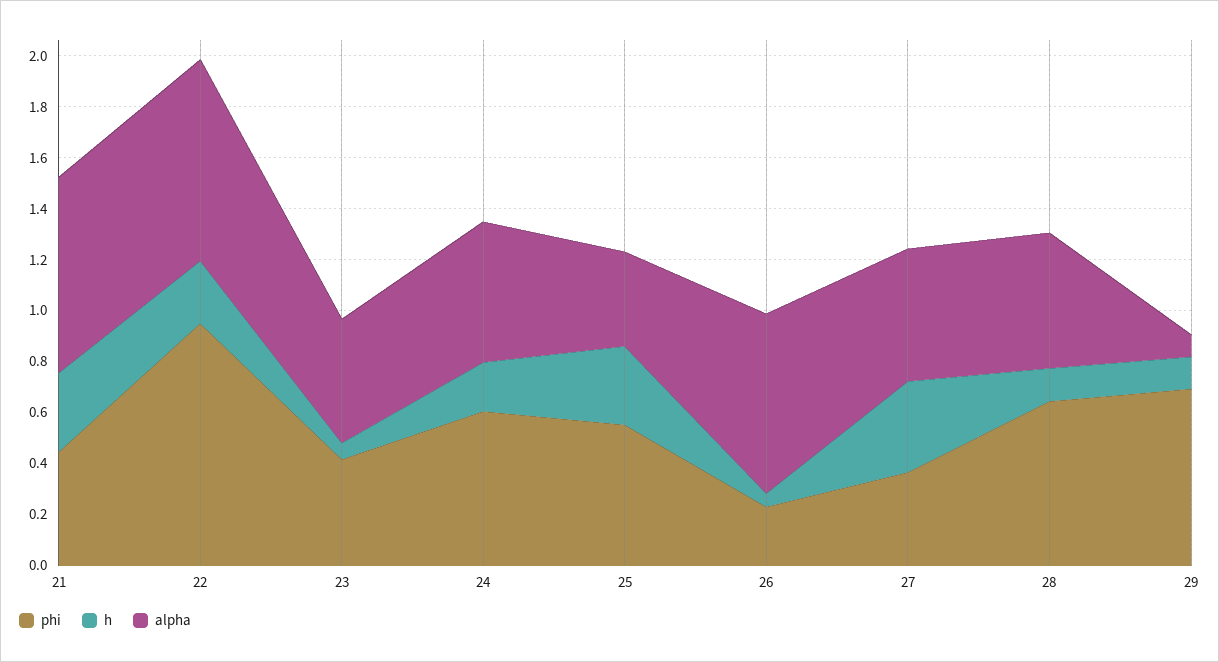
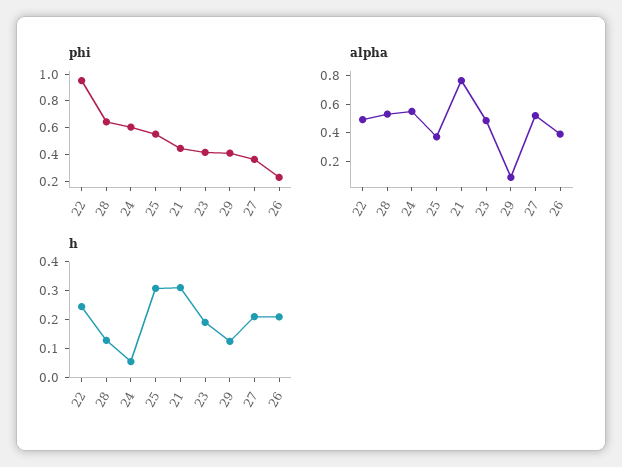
alpha, 22: 0.8 -> 0.5
h, 23: 0.05 -> 0.2
h, 24: 0.2 -> 0.05
h, 26: 0.05 -> 0.2
alpha, 26: 0.7 -> 0.4
h, 27: 0.35 -> 0.2
phi, 29: 0.7 -> 0.4

